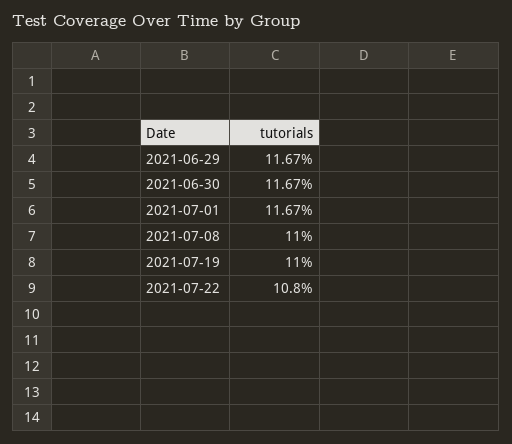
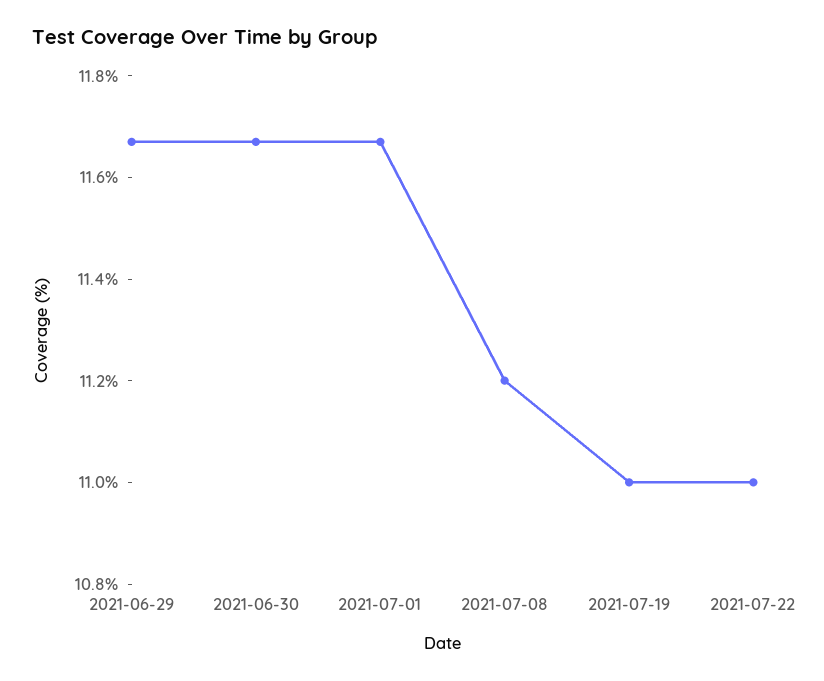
2021-07-08: 11 -> 11.2
2021-07-22: 10.8 -> 11

